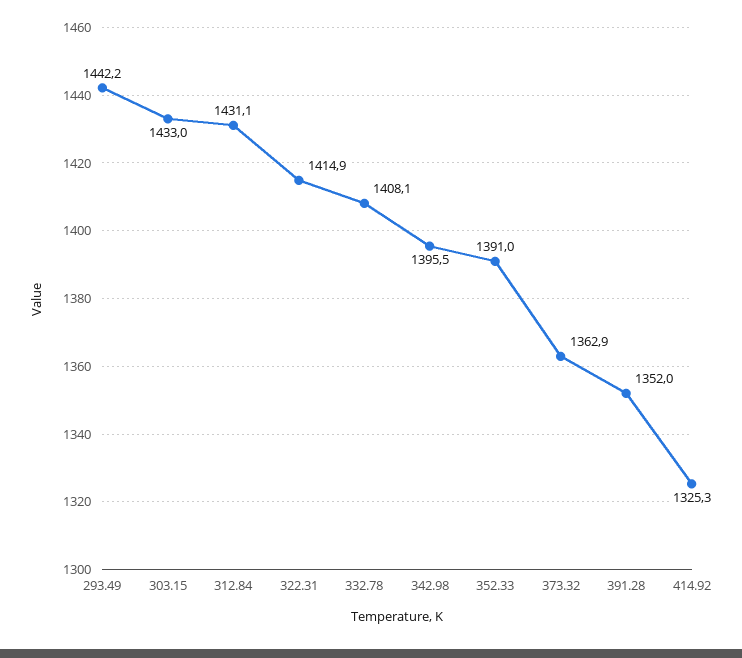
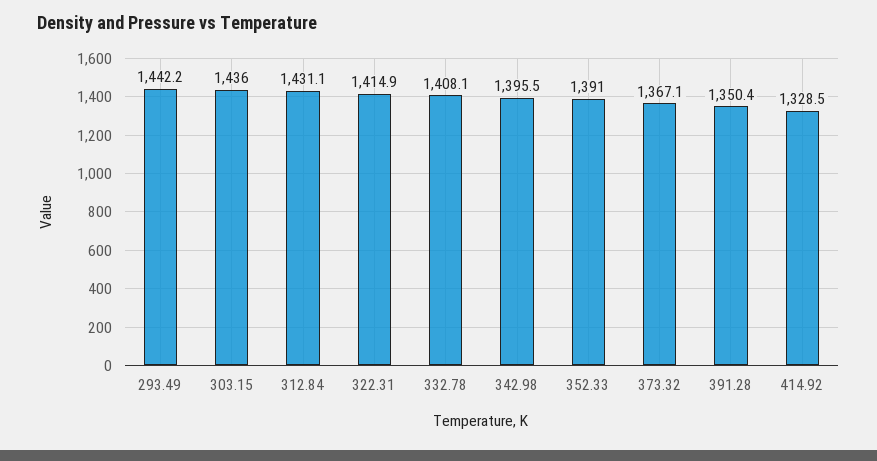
303.15: 1433 -> 1436
373.32: 1362.9 -> 1367.1
391.28: 1352 -> 1350.4
414.92: 1325.3 -> 1328.5

